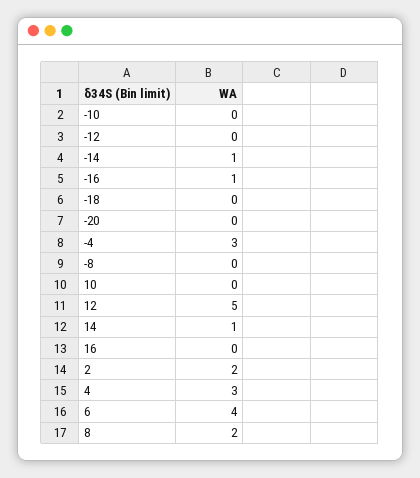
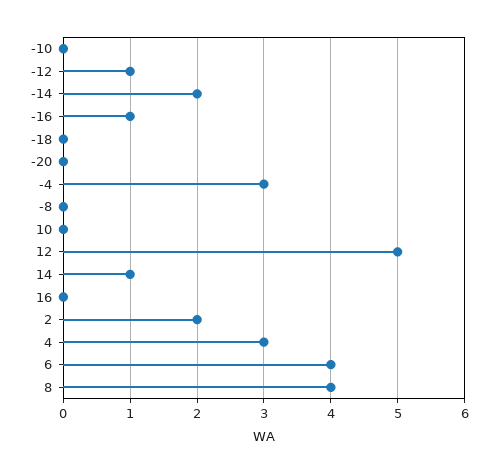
-12: 0 -> 1
-14: 1 -> 2
8: 2 -> 4

